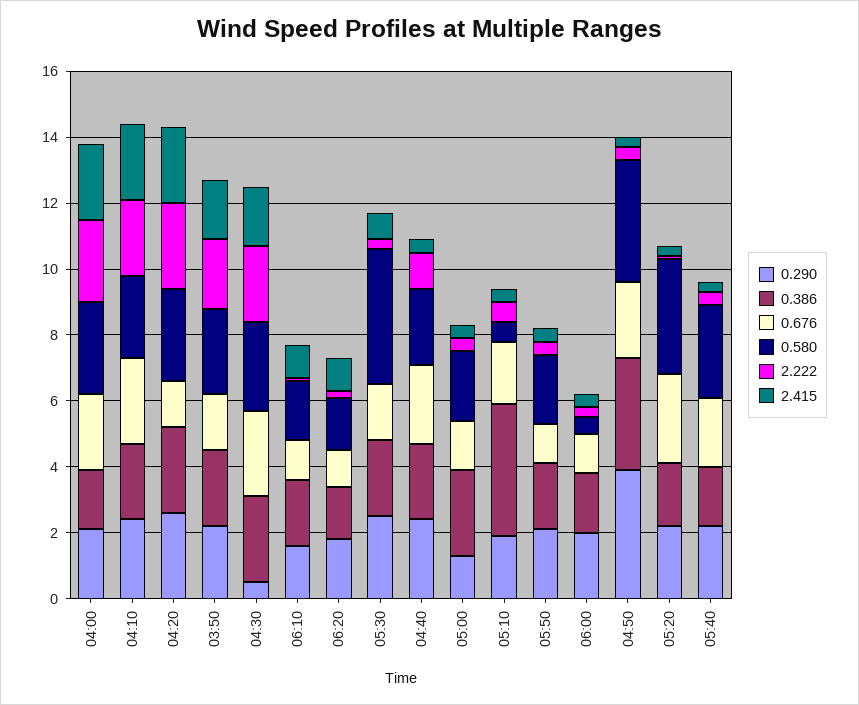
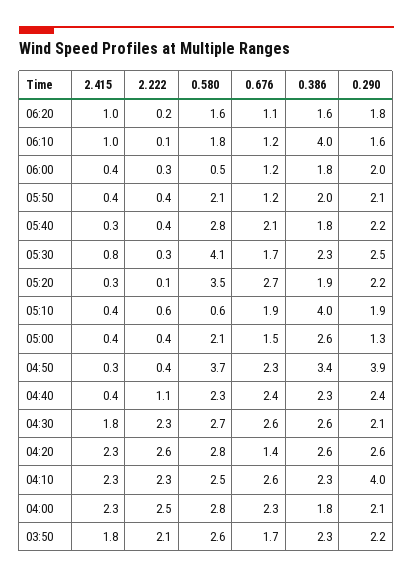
0.290, 04:10: 2.5 -> 4
0.290, 04:30: 0.5 -> 2.1
0.386, 06:10: 2 -> 4

